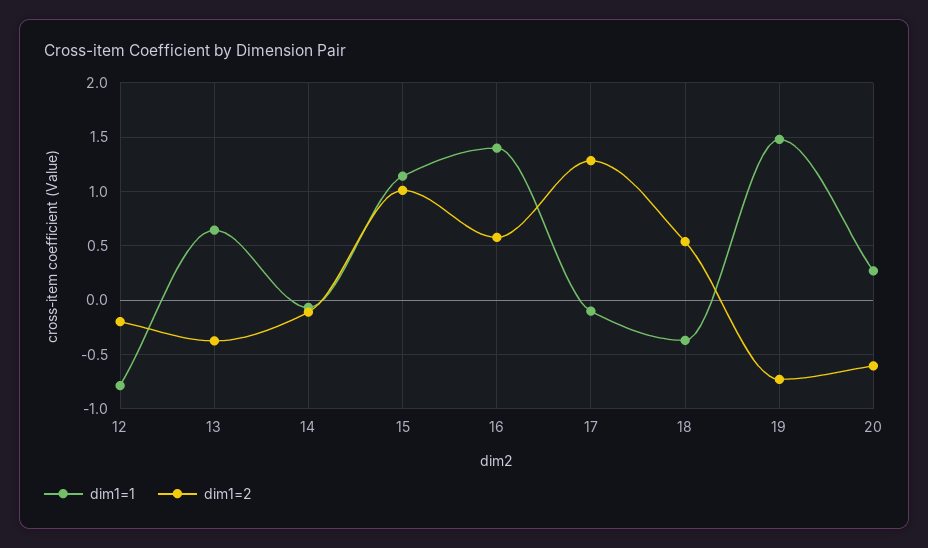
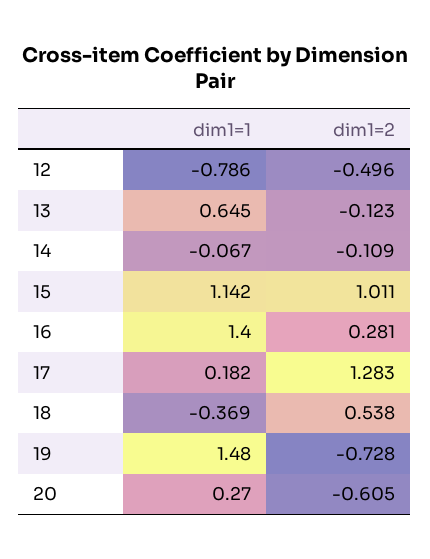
dim1=2, 12: -0.2 -> -0.496
dim1=2, 13: -0.4 -> -0.123
dim1=2, 16: 0.6 -> 0.281
dim1=1, 17: -0.1 -> 0.182

